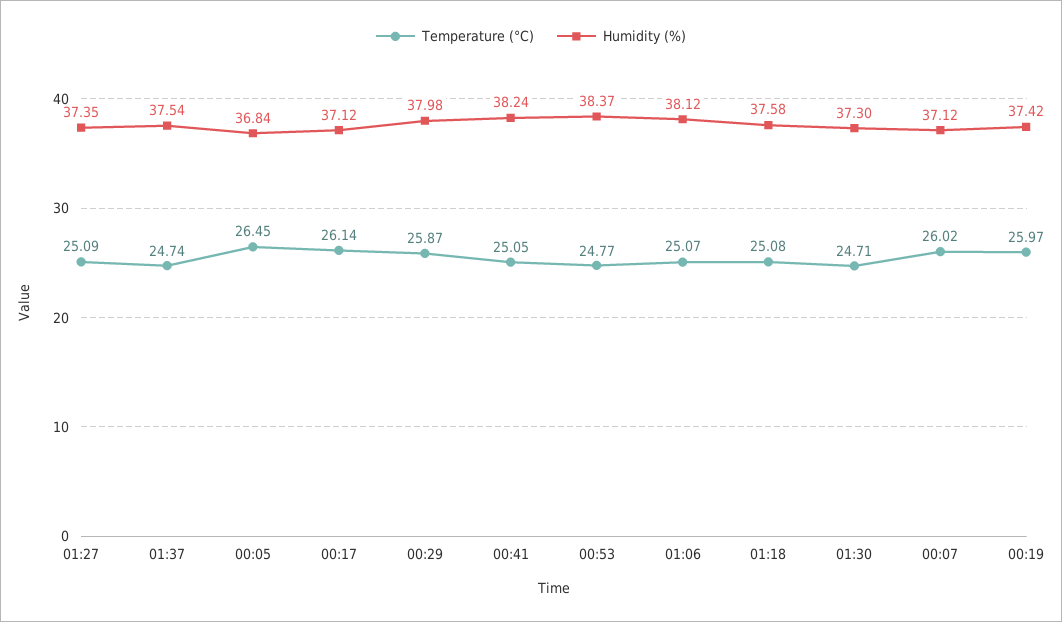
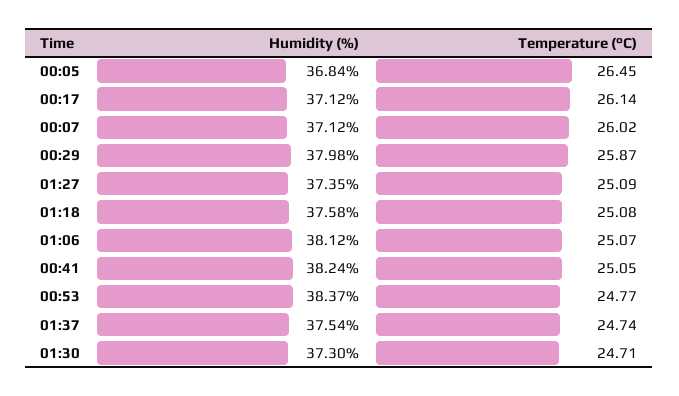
Temperature (°C), 00:19: 25.97 -> none
Humidity (%), 00:19: 37.42 -> none

